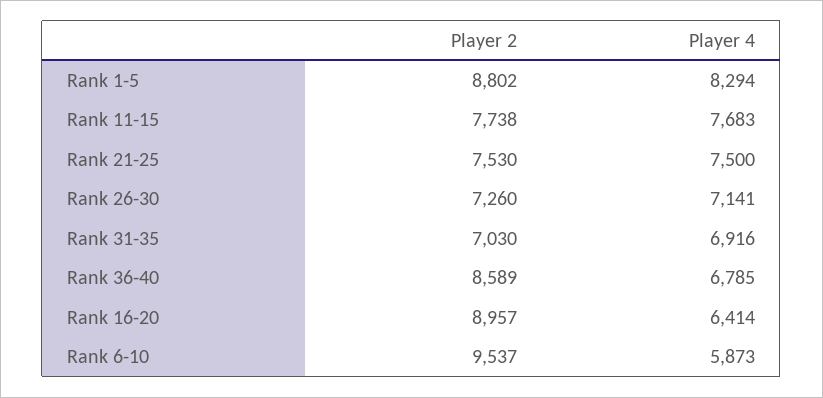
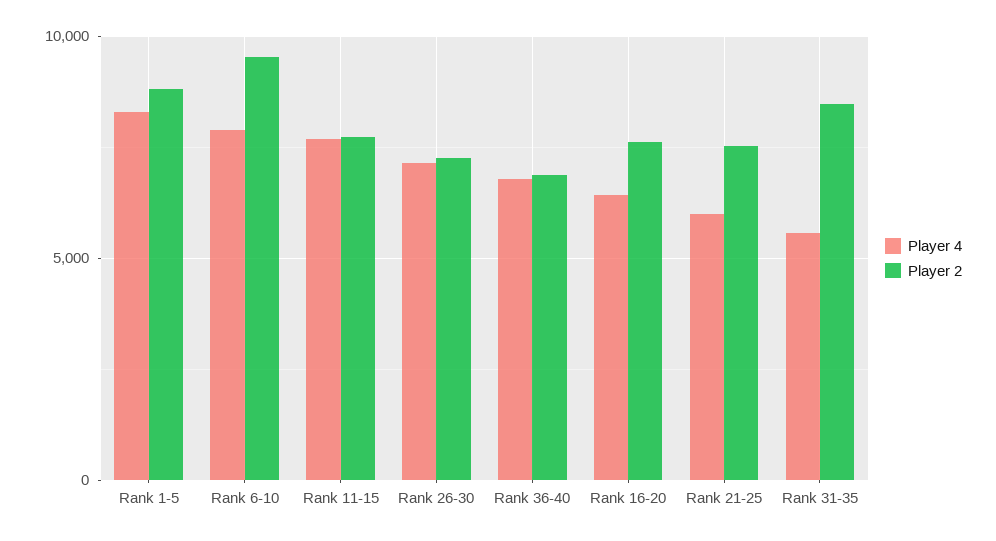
Player 4, Rank 21-25: 7500 -> 6000
Player 2, Rank 31-35: 7030 -> 8500
Player 4, Rank 31-35: 6916 -> 5500
Player 2, Rank 36-40: 8589 -> 7000
Player 2, Rank 16-20: 8957 -> 7500
Player 4, Rank 6-10: 5873 -> 8000

